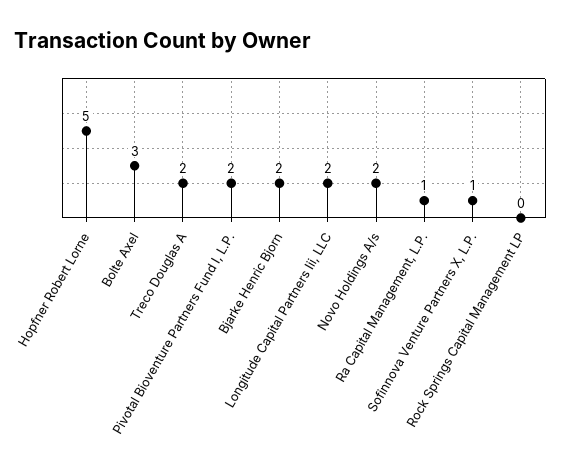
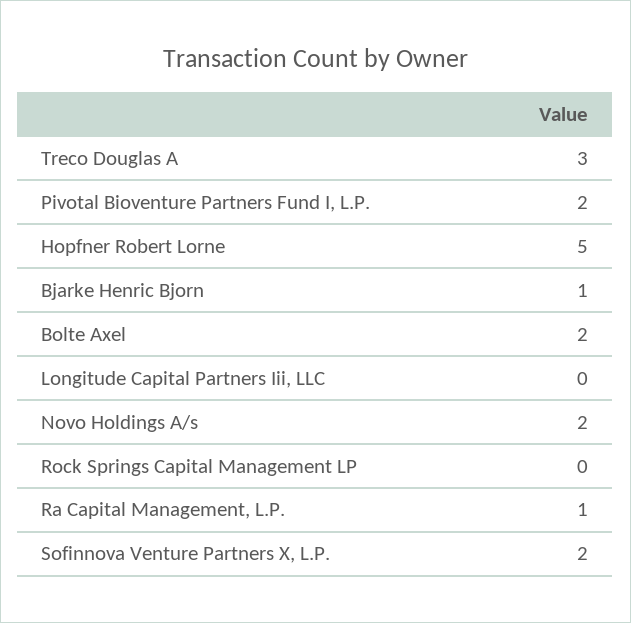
Bolte Axel: 3 -> 2
Treco Douglas A: 2 -> 3
Bjarke Henric Bjorn: 2 -> 1
Longitude Capital Partners Iii, LLC: 2 -> 0
Sofinnova Venture Partners X, L.P.: 1 -> 2

